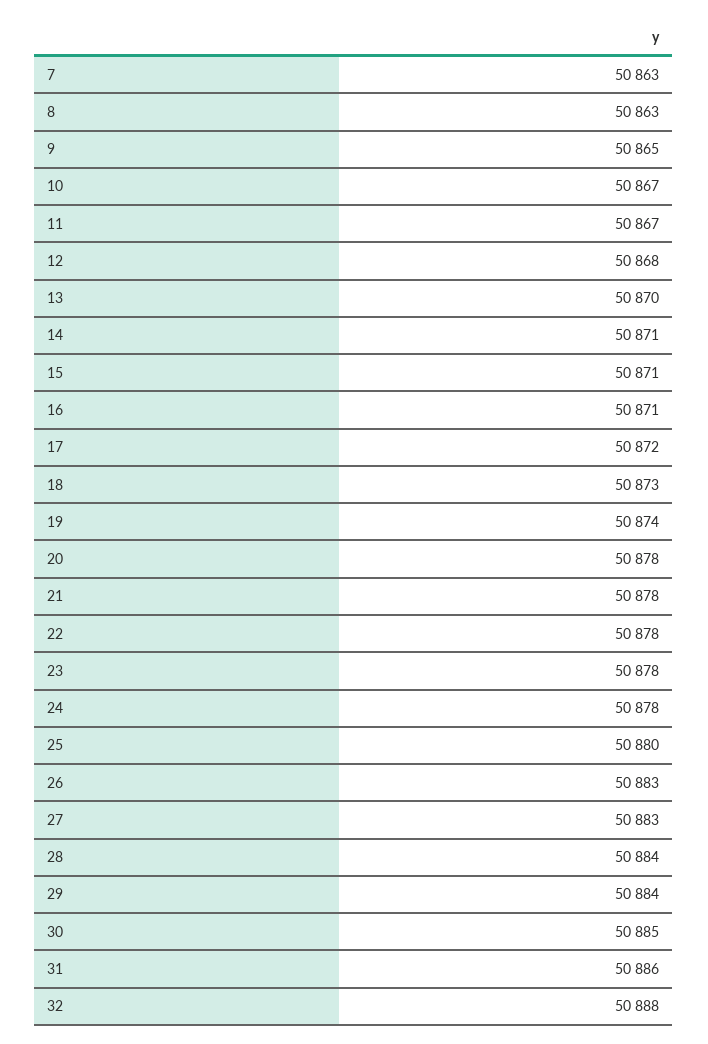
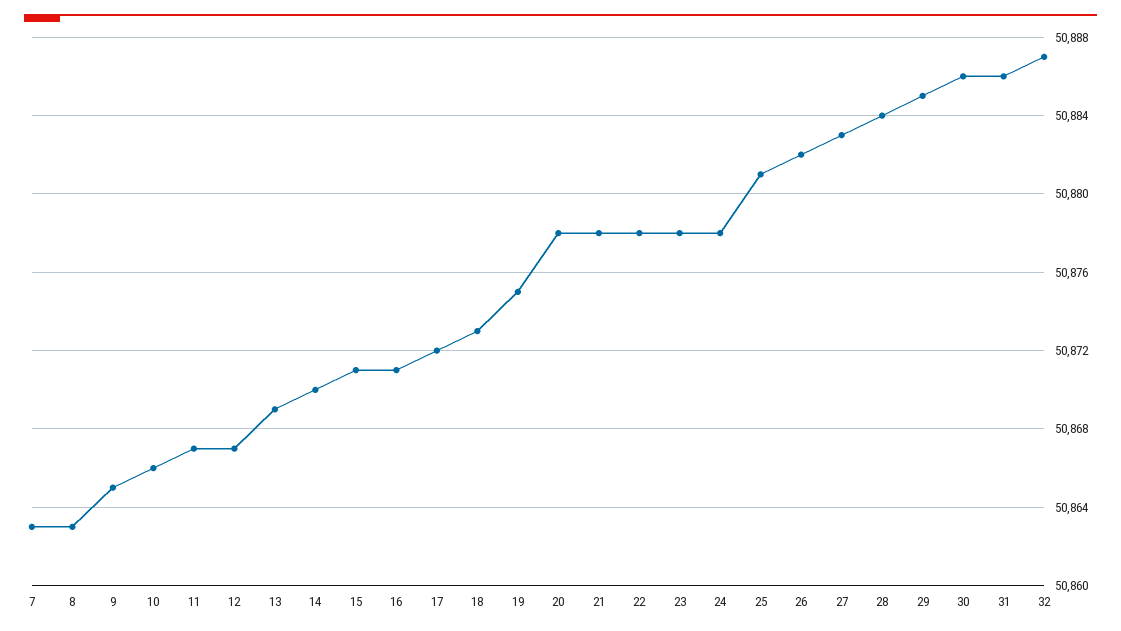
10: 50867 -> 50866
12: 50868 -> 50867
13: 50870 -> 50869
14: 50871 -> 50870
19: 50874 -> 50875
25: 50880 -> 50881
26: 50883 -> 50882
29: 50884 -> 50885
30: 50885 -> 50886
32: 50888 -> 50887

